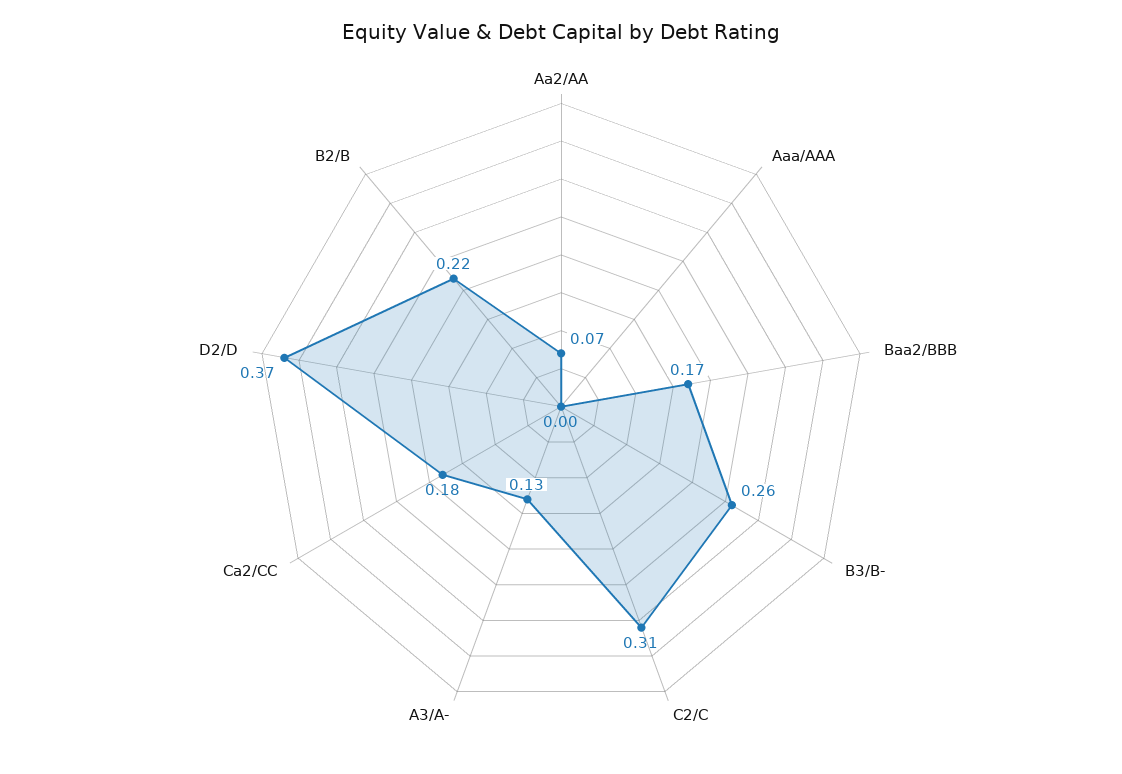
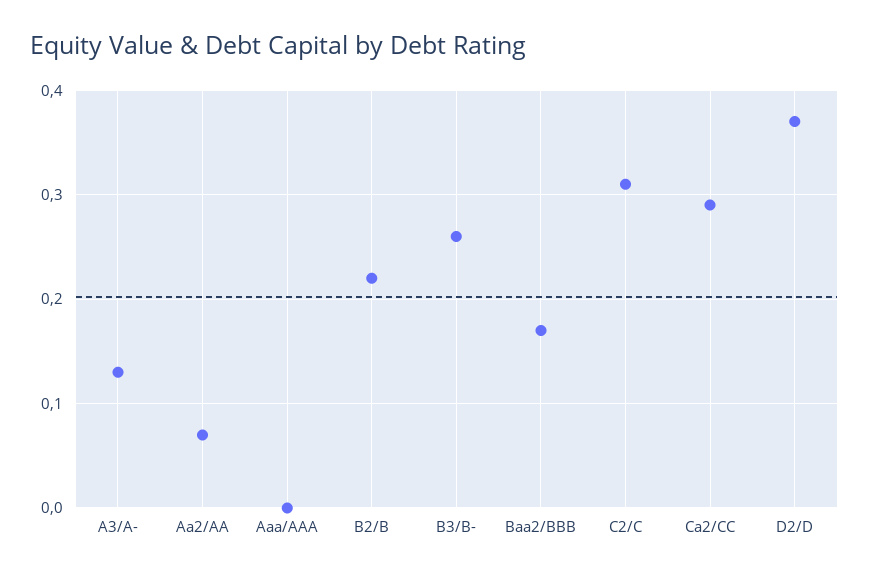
Ca2/CC: 0.18 -> 0.29

